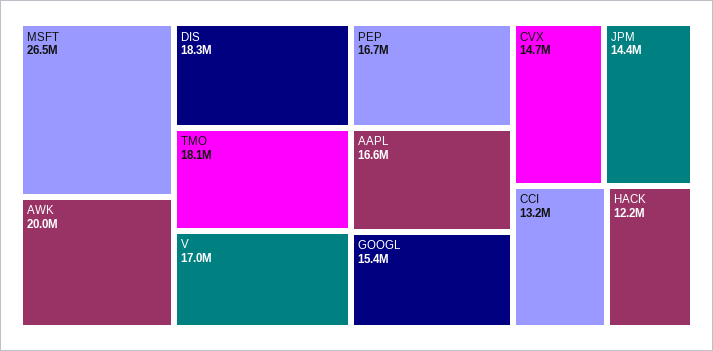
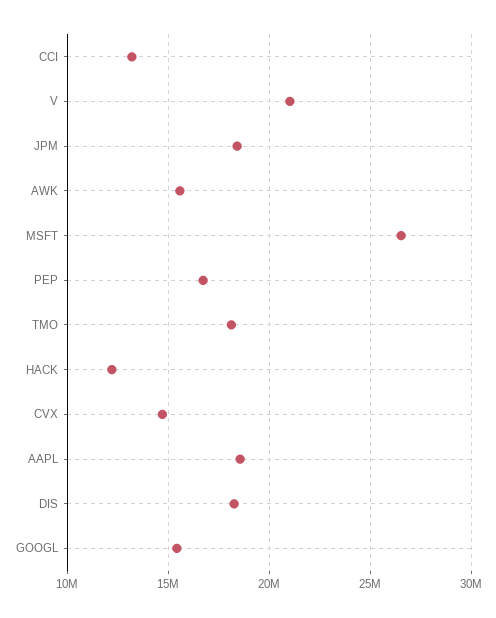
AWK: 20000000 -> 15500000
V: 17000000 -> 21000000
AAPL: 16600000 -> 18500000
JPM: 14400000 -> 18500000

